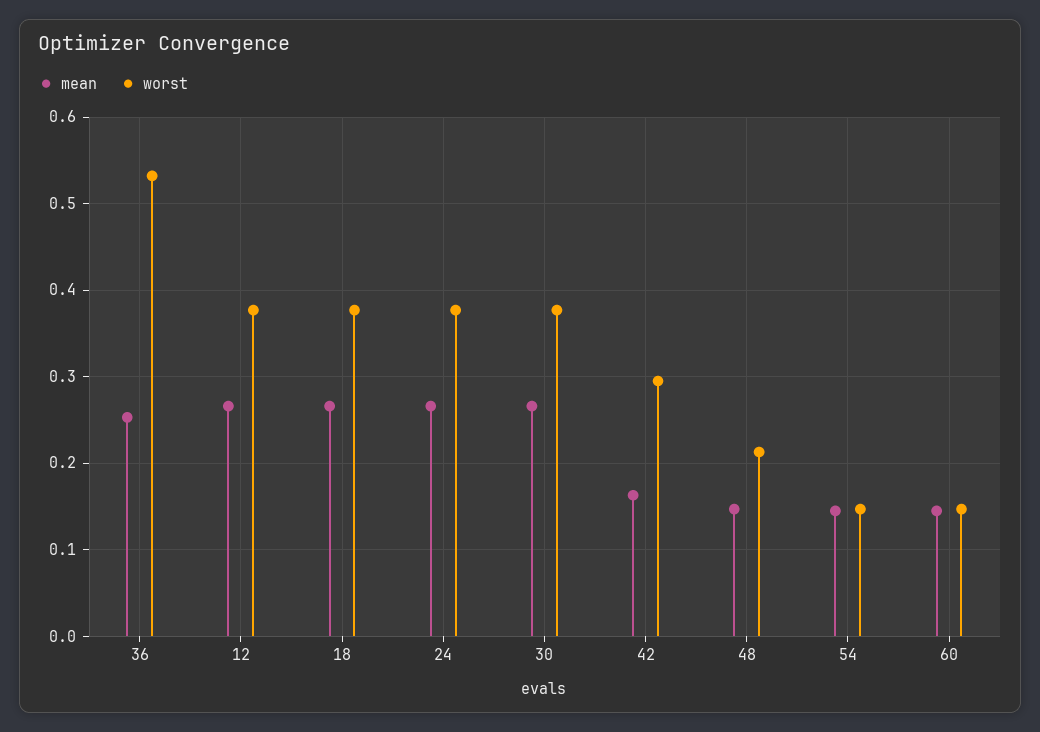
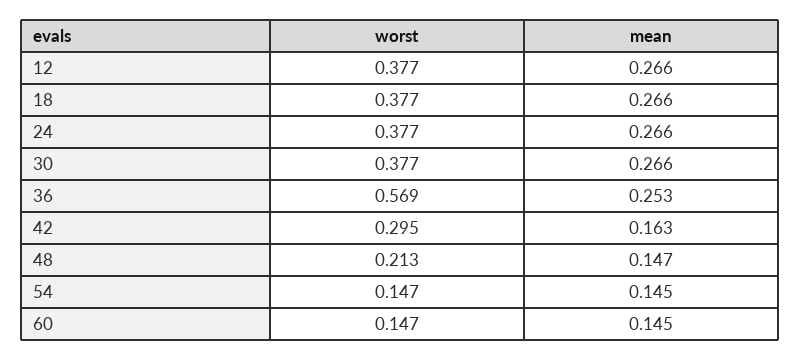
worst, 36: 0.53 -> 0.569

